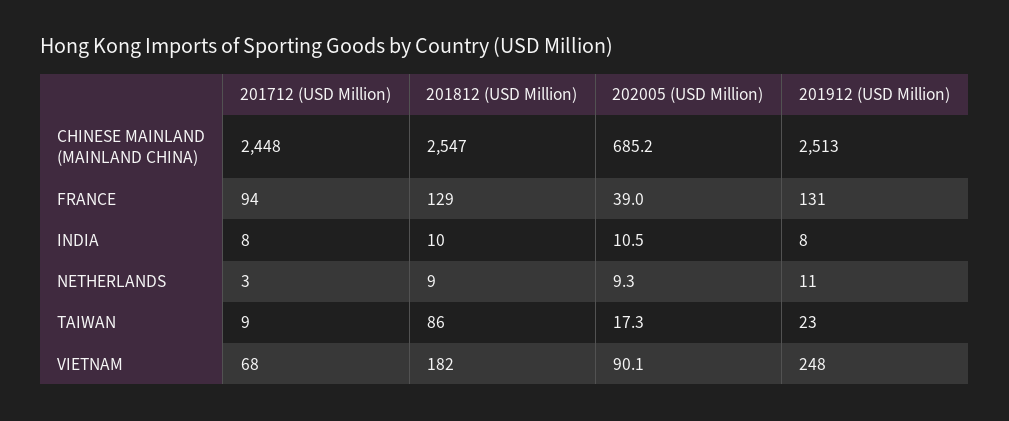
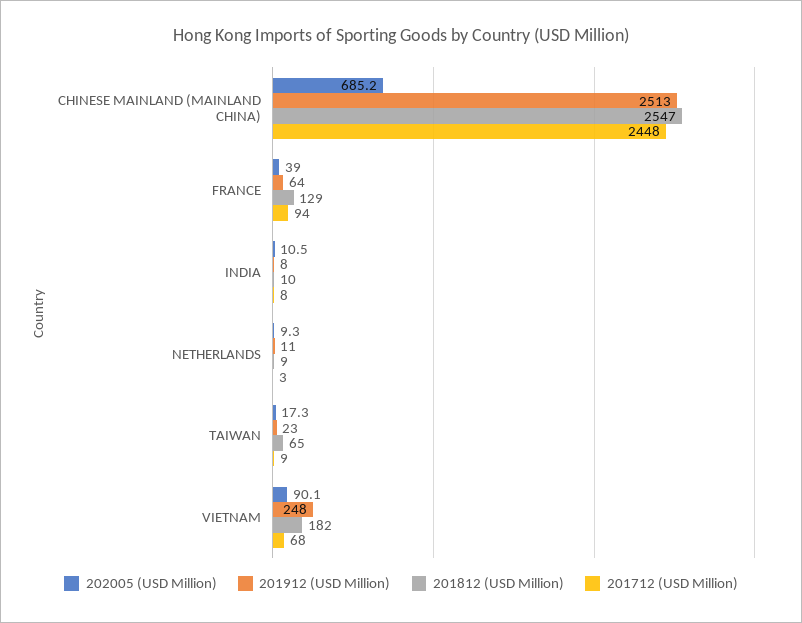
201912 (USD Million), FRANCE: 131 -> 64
201812 (USD Million), TAIWAN: 86 -> 65

